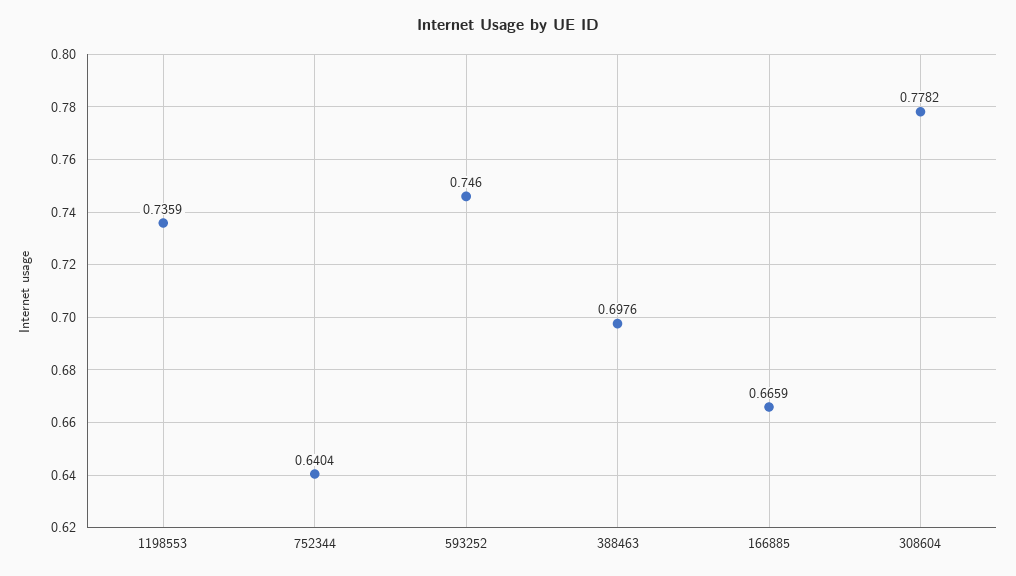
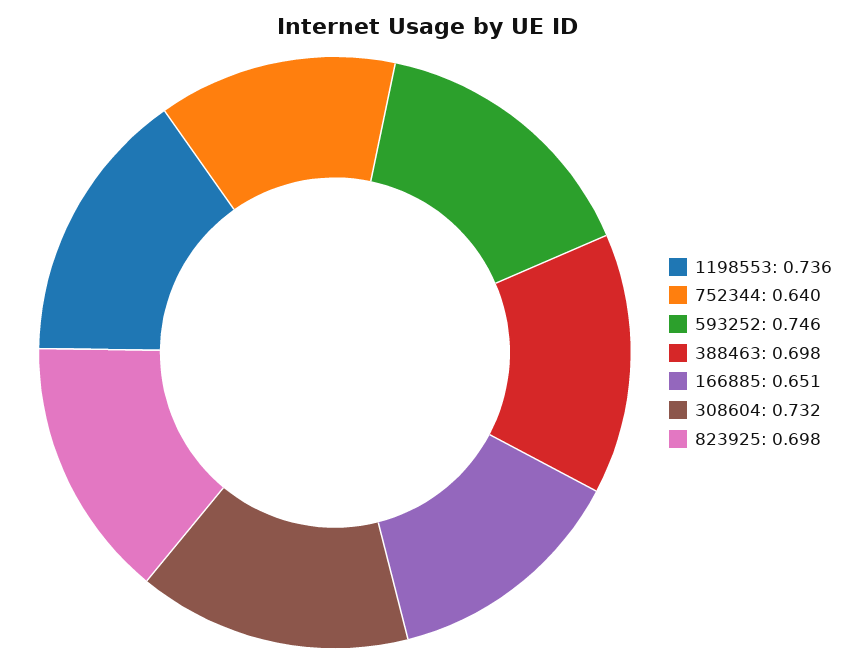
166885: 0.6659 -> 0.651
308604: 0.7782 -> 0.732
823925: none -> 0.698

